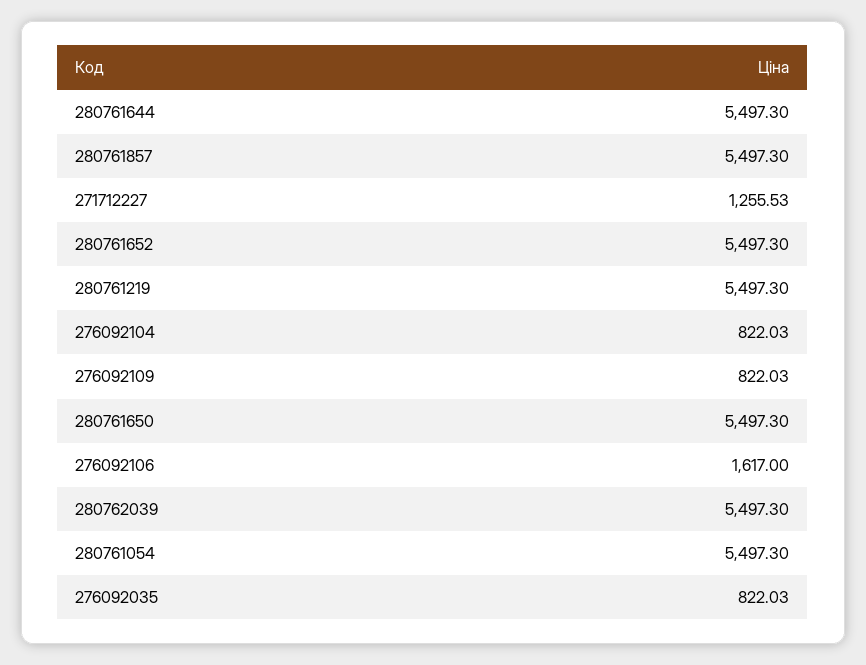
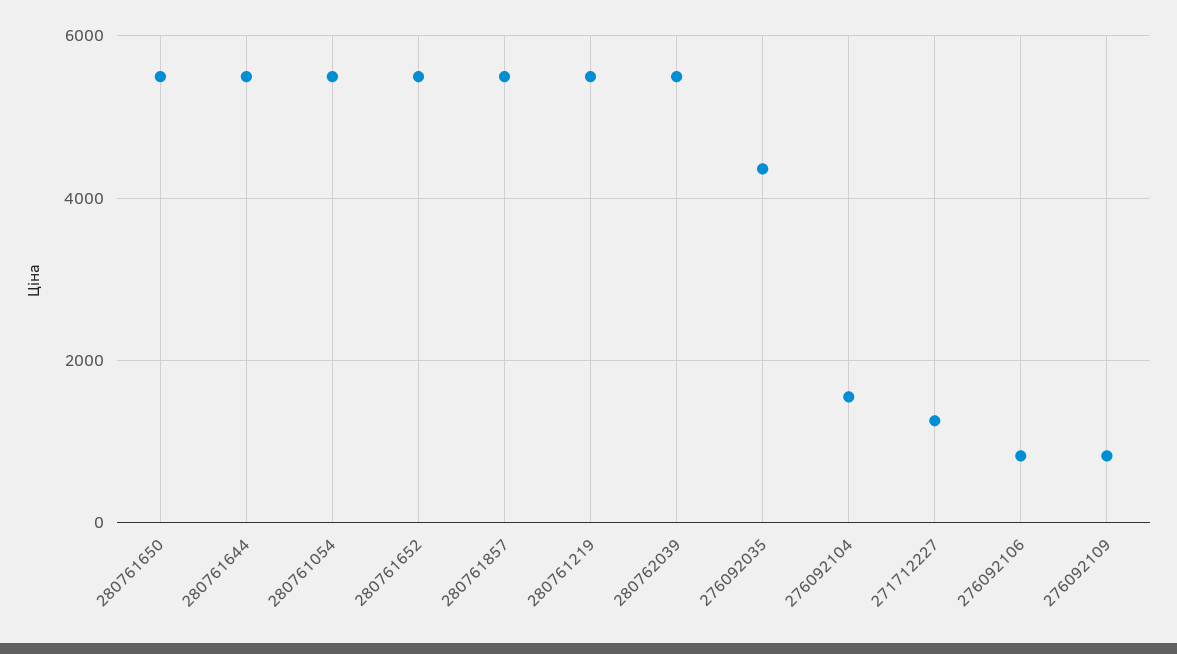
276092104: 822.03 -> 1600
276092106: 1617 -> 800
276092035: 822.03 -> 4400

